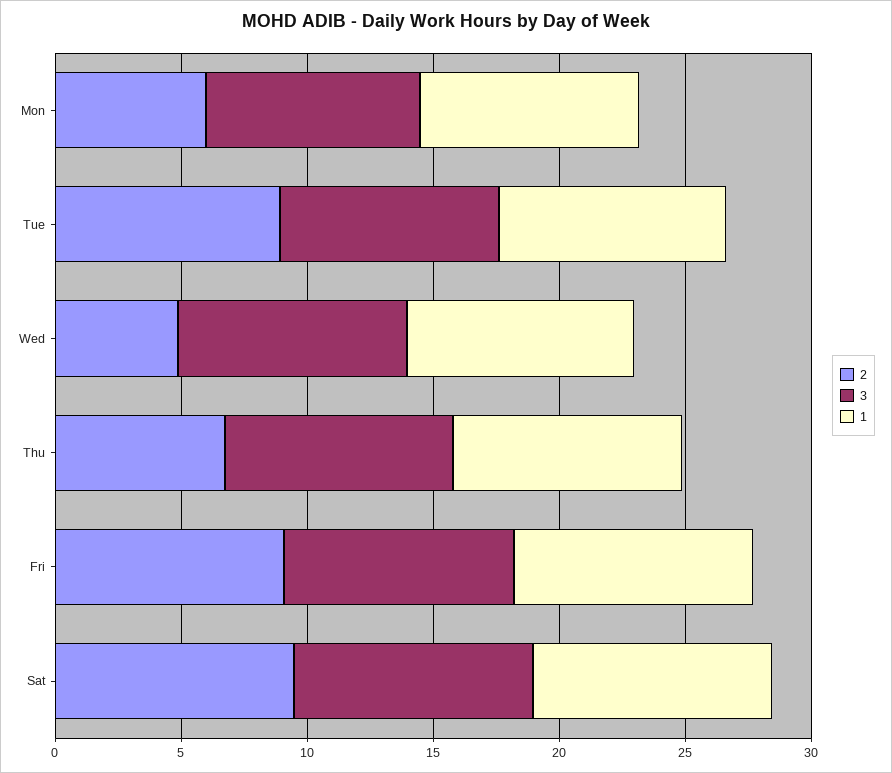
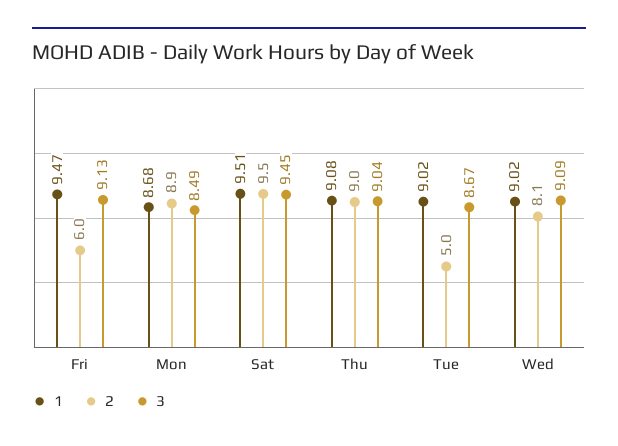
2, Mon: 6 -> 8.9
2, Tue: 9 -> 5
2, Wed: 5 -> 8.1
2, Thu: 7 -> 9
2, Fri: 9 -> 6

